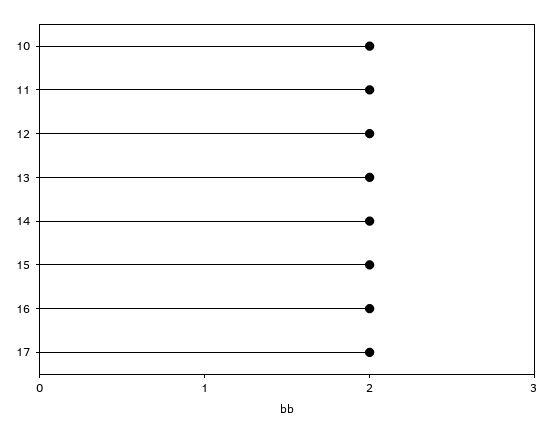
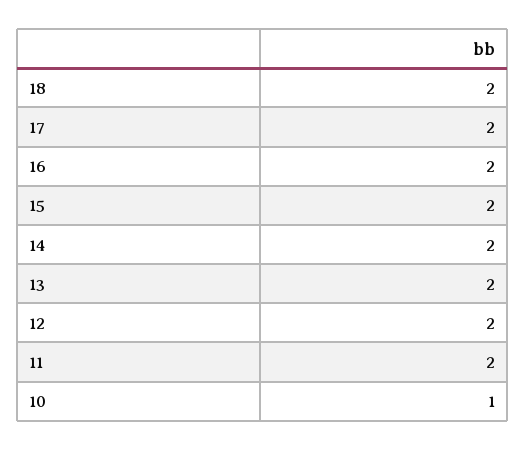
10: 2 -> 1
18: none -> 2

